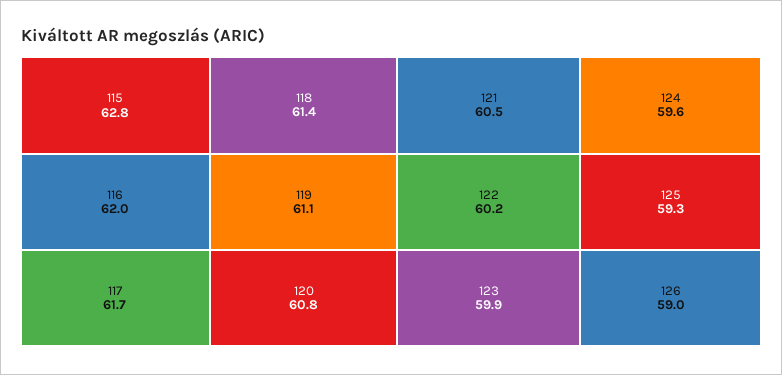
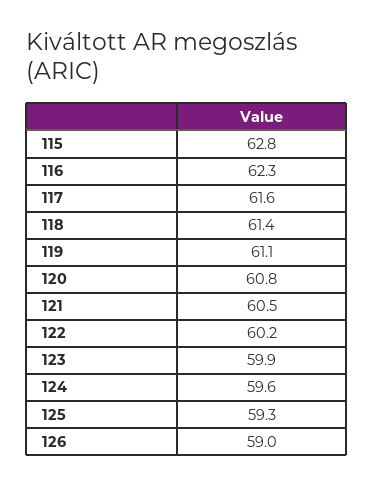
116: 62 -> 62.3
117: 61.7 -> 61.6

